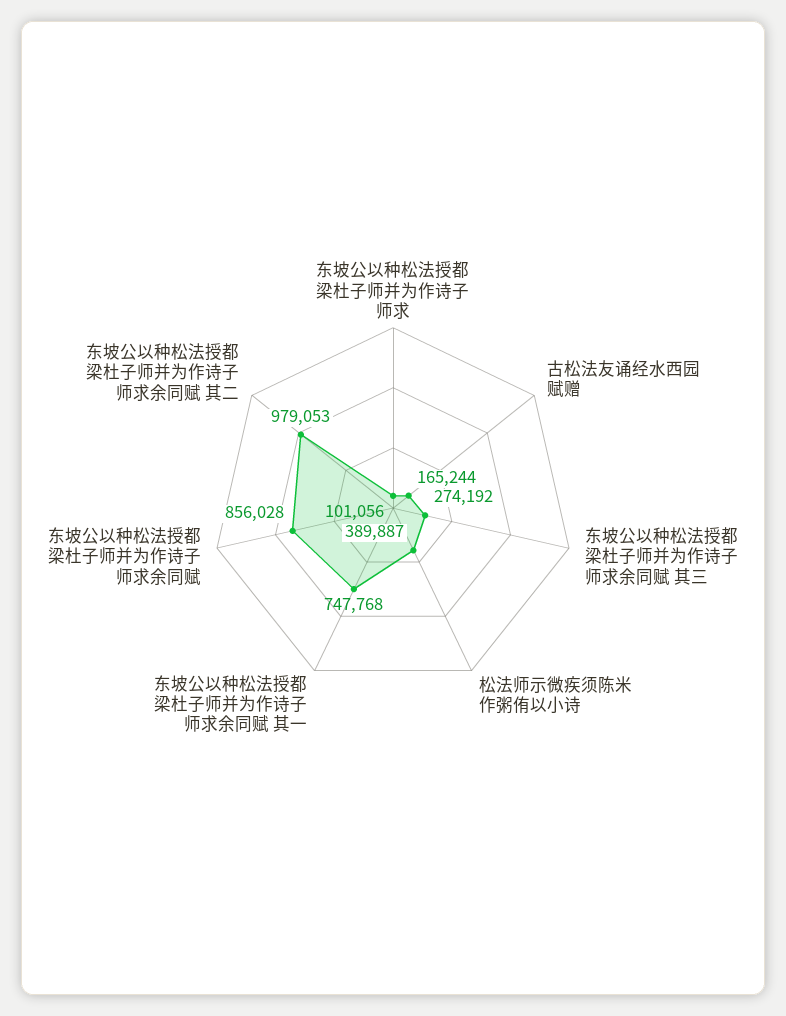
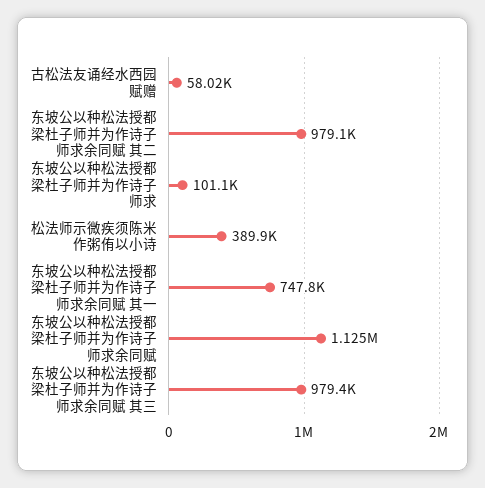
古松法友诵经水西园赋赠: 165244 -> 58020
东坡公以种松法授都梁杜子师并为作诗子师求余同赋 其三: 274192 -> 979400
东坡公以种松法授都梁杜子师并为作诗子师求余同赋: 856028 -> 1125000

